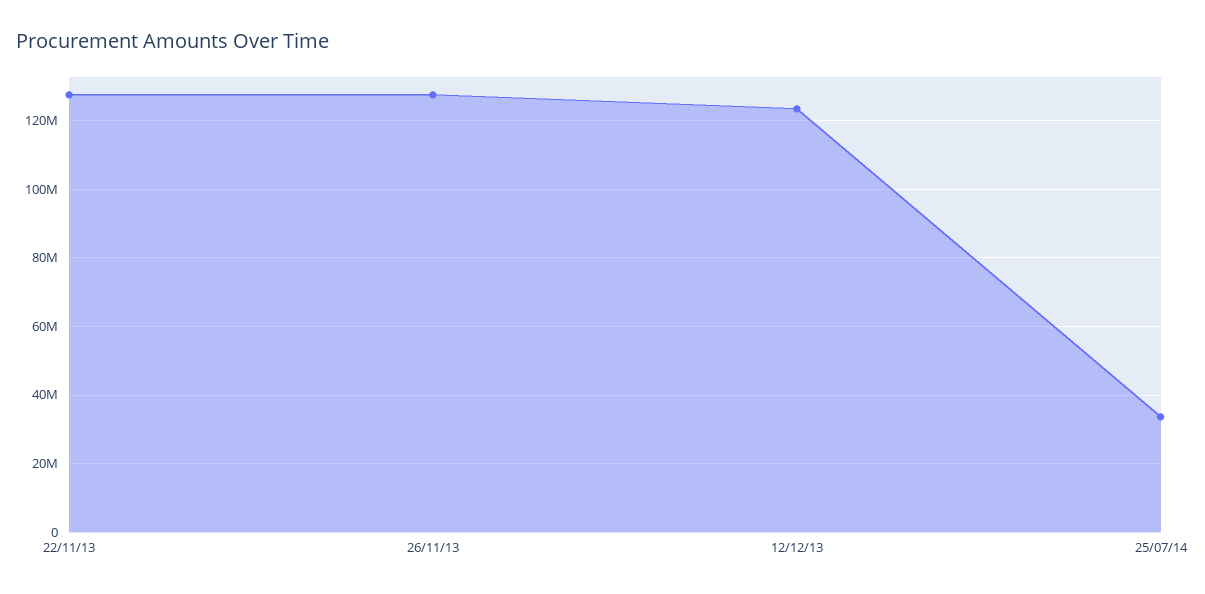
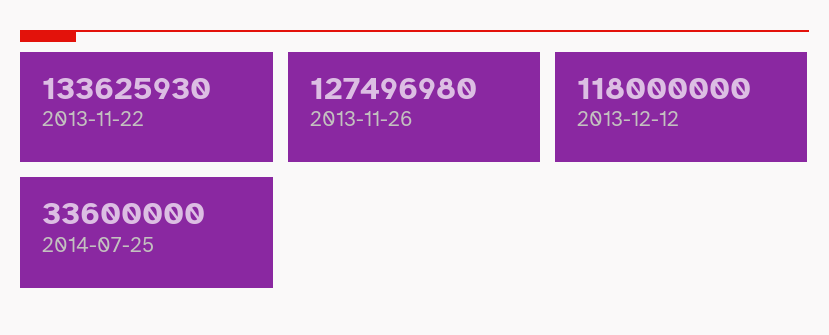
22/11/13: 128000000 -> 133625930
12/12/13: 124000000 -> 118000000

